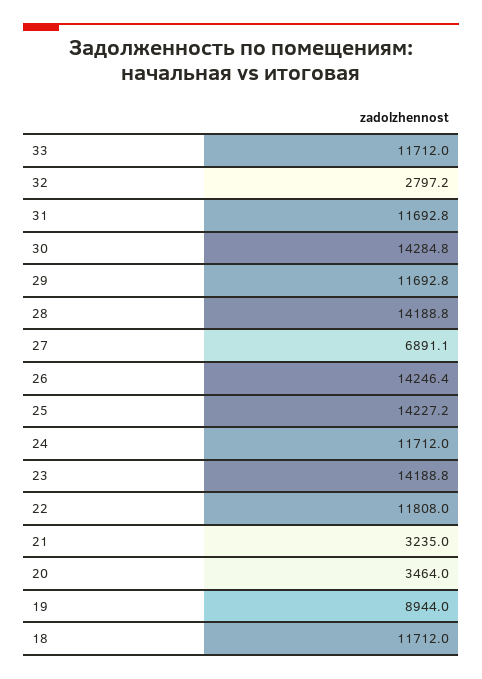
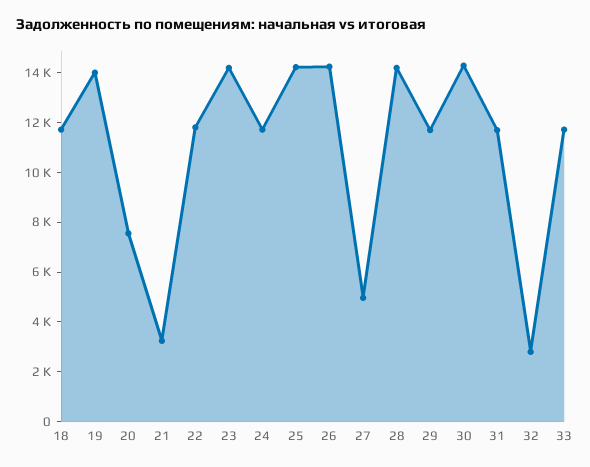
27: 6891.1 -> 5000
20: 3464 -> 7500
19: 8944 -> 14000

